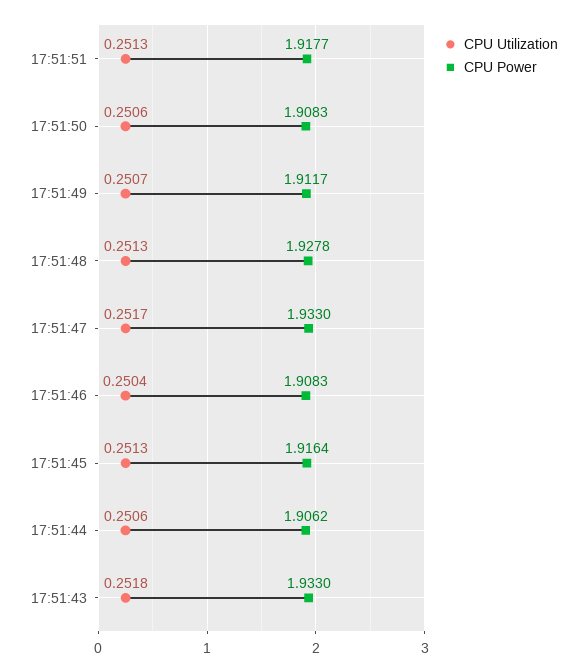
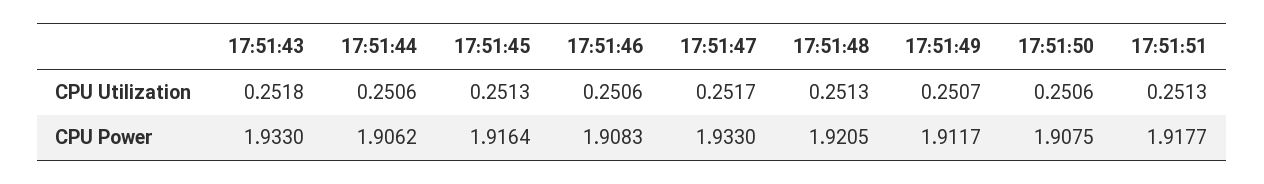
CPU Power, 17:51:50: 1.9083 -> 1.9075
CPU Power, 17:51:48: 1.9278 -> 1.9205
CPU Utilization, 17:51:46: 0.2504 -> 0.2506

